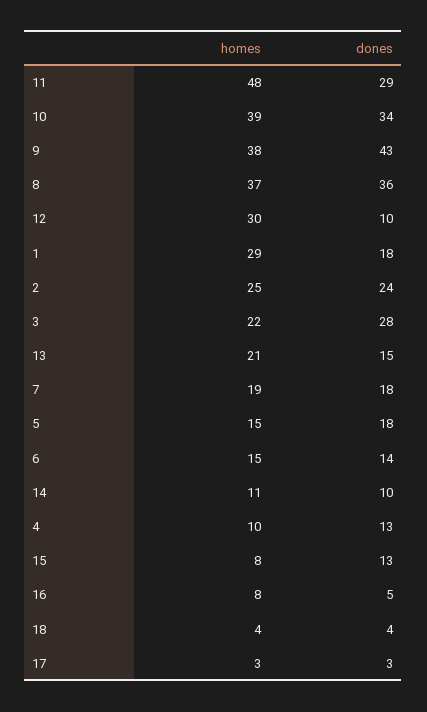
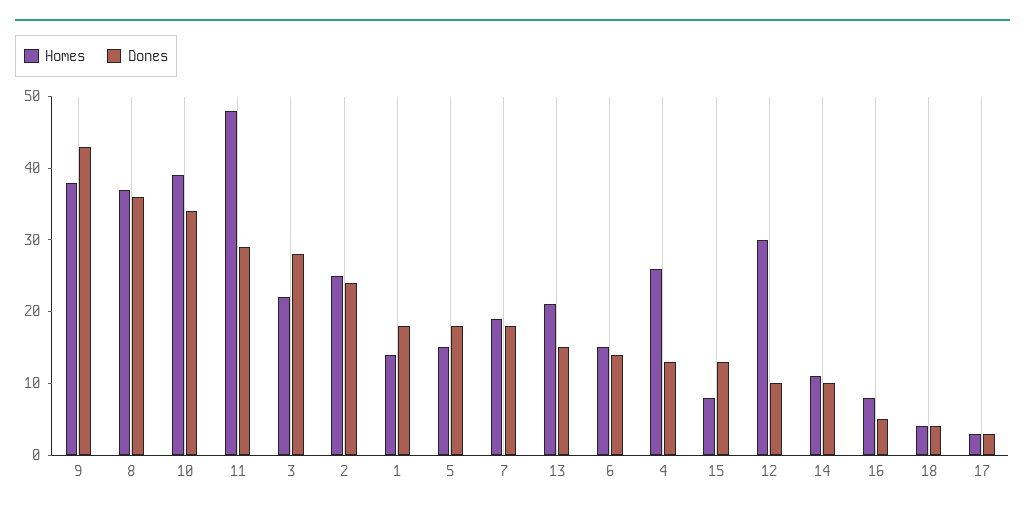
homes, 1: 29 -> 15
homes, 4: 10 -> 25

